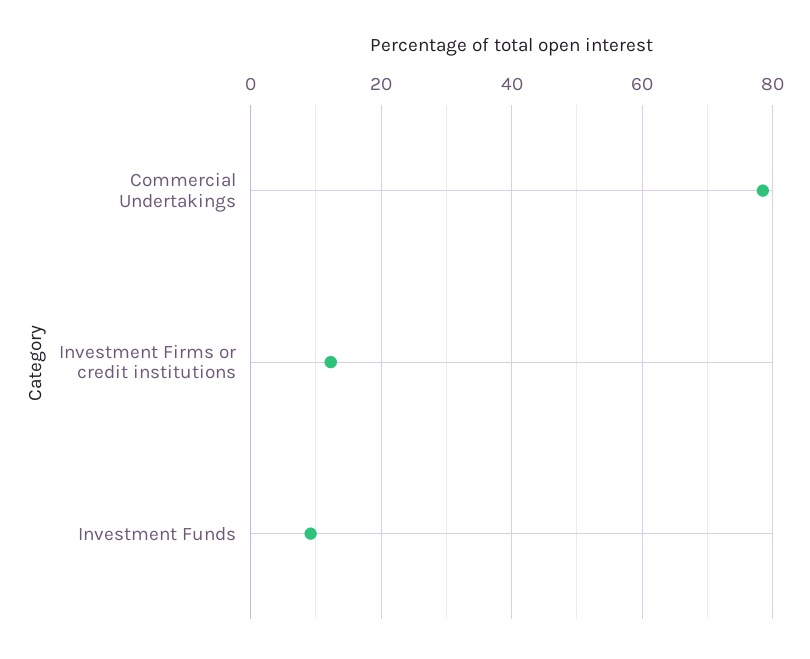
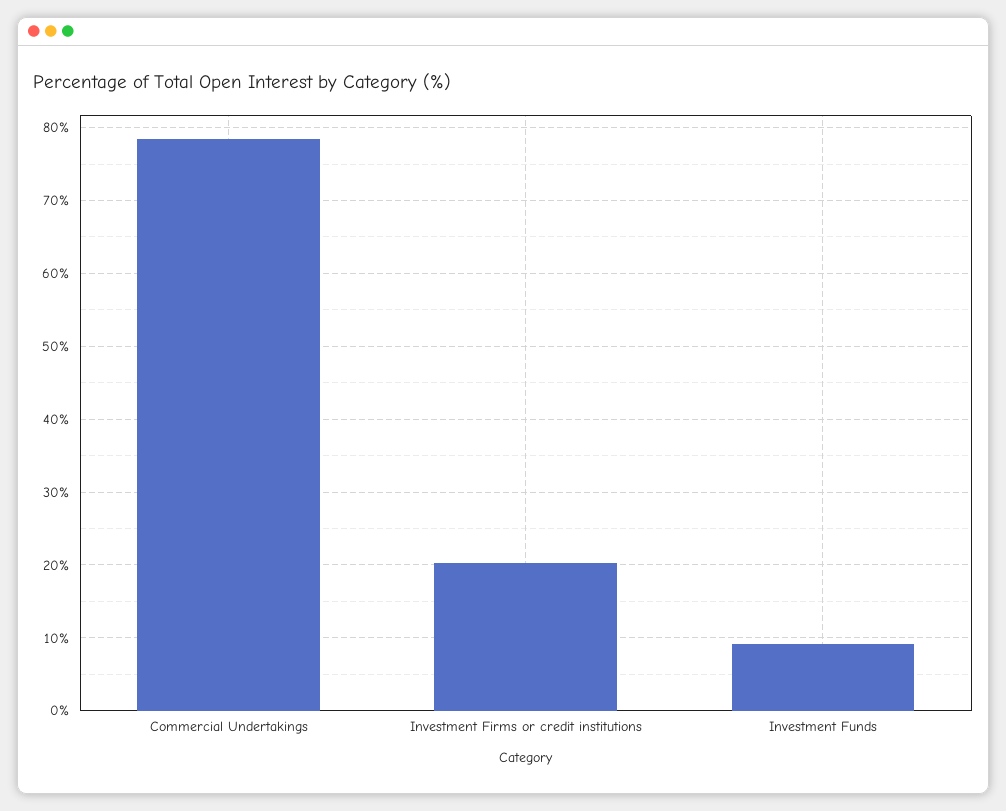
Investment Firms or credit institutions: 12 -> 20

